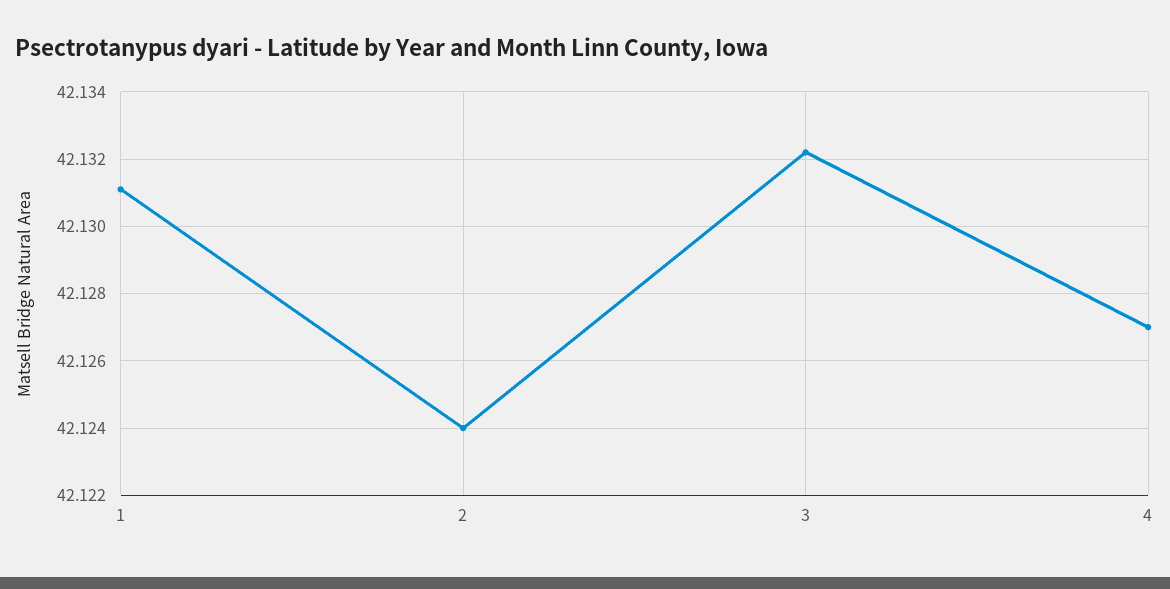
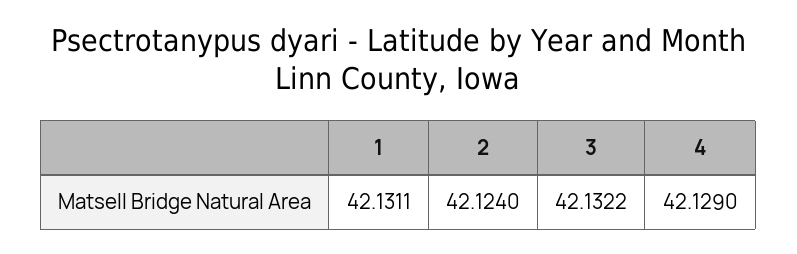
4: 42.127 -> 42.129

